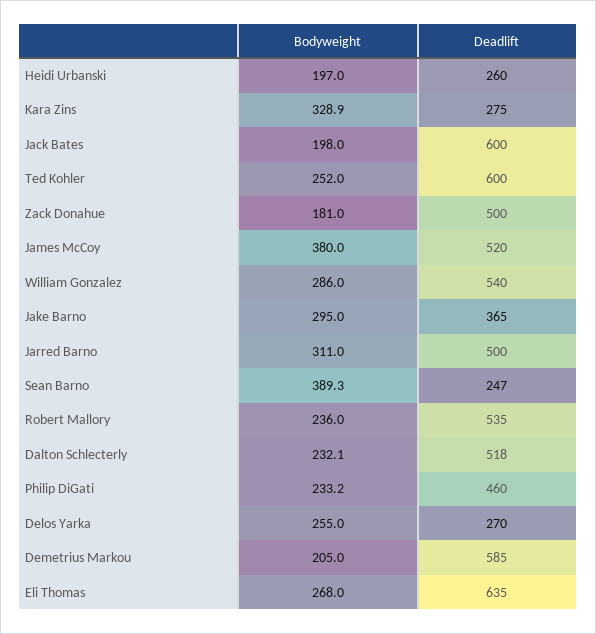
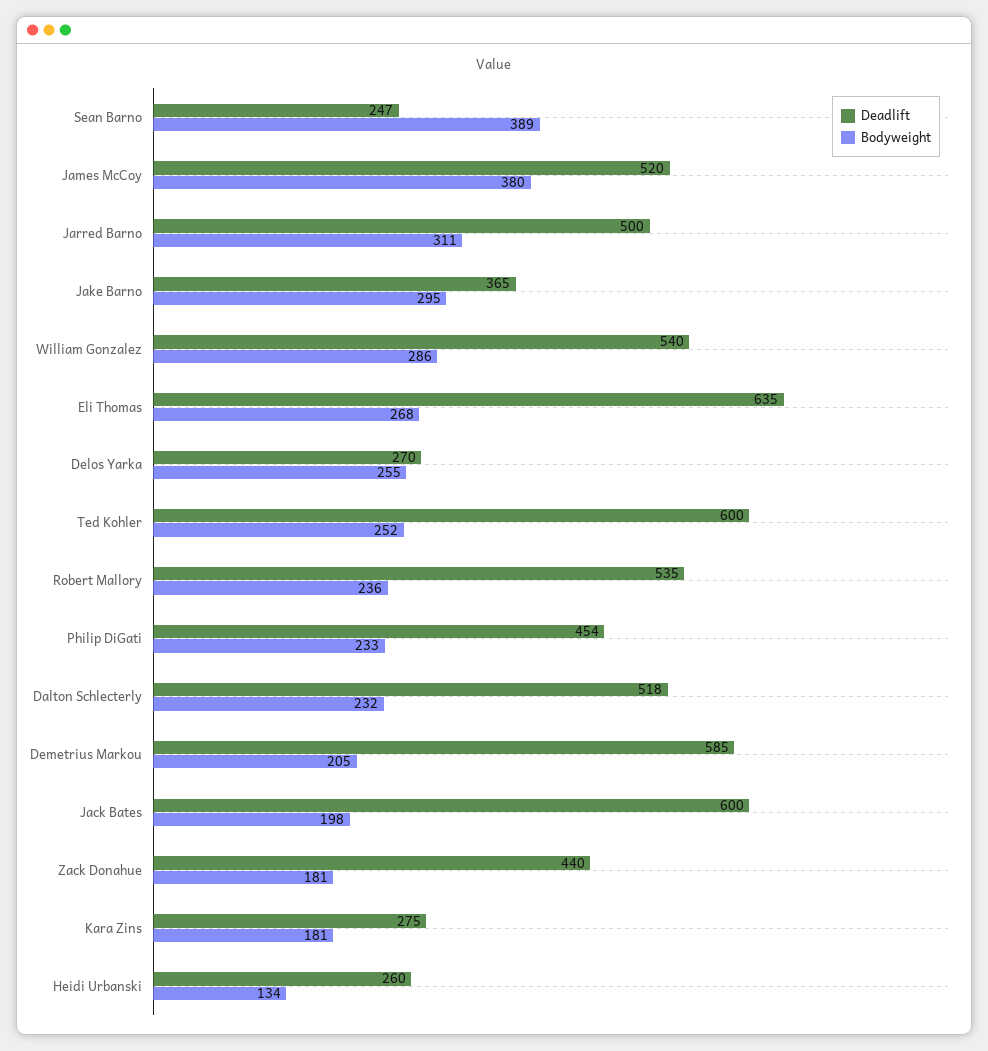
Bodyweight, Heidi Urbanski: 197 -> 134
Bodyweight, Kara Zins: 328.9 -> 181
Deadlift, Zack Donahue: 500 -> 440
Deadlift, Philip DiGati: 460 -> 454

